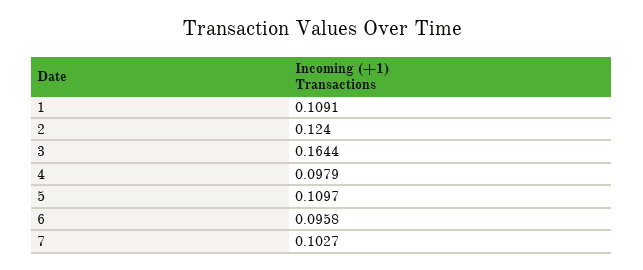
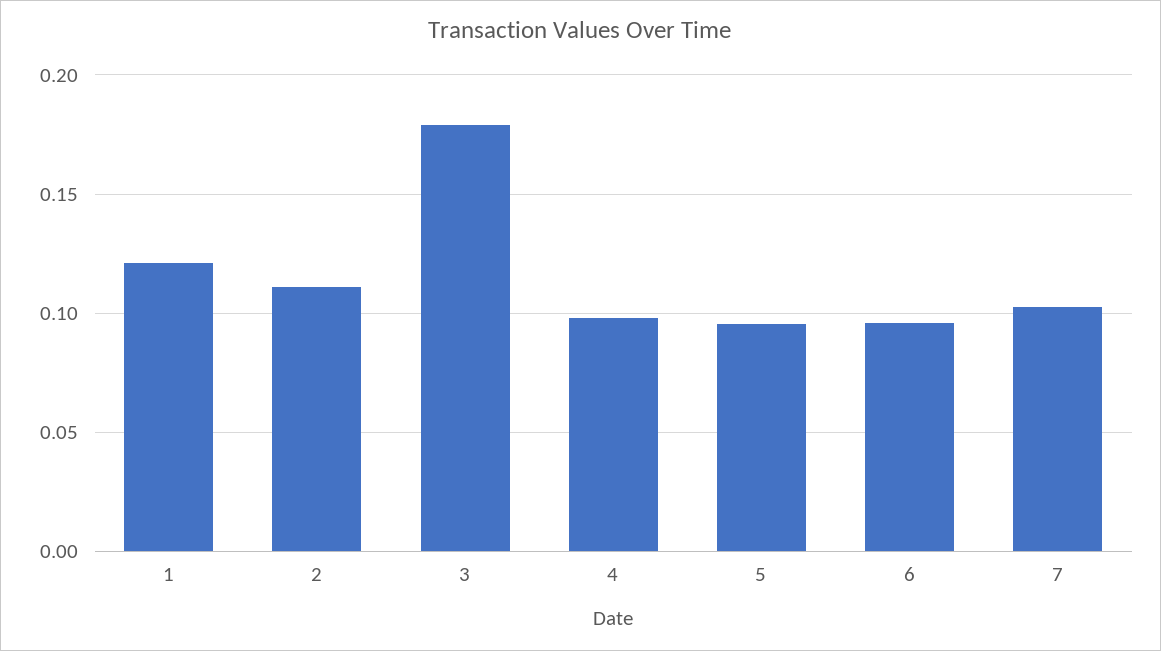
1: 0.1091 -> 0.12
2: 0.124 -> 0.11
3: 0.1644 -> 0.18
5: 0.1097 -> 0.095

